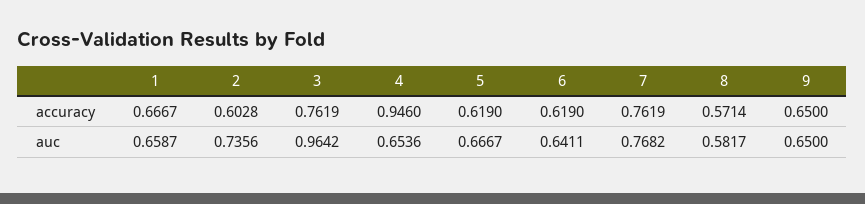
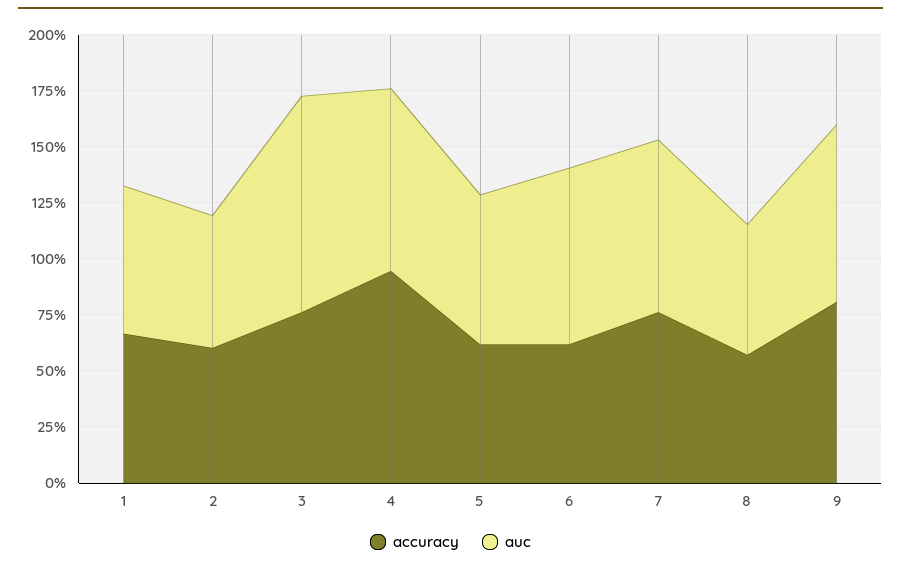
accuracy, 9: 0.65 -> 0.8
auc, 2: 0.7356 -> 0.6
auc, 4: 0.6536 -> 0.8
auc, 6: 0.6411 -> 0.8
auc, 9: 0.65 -> 0.8

